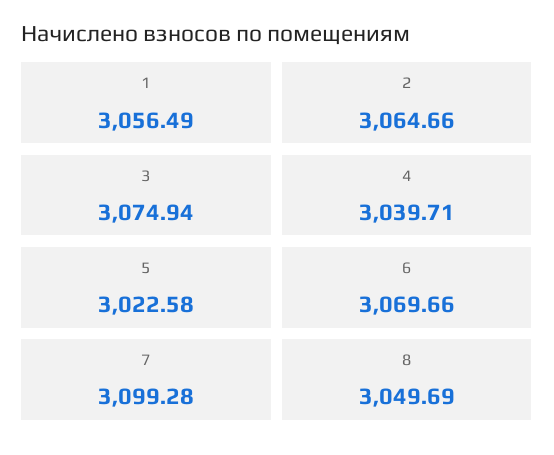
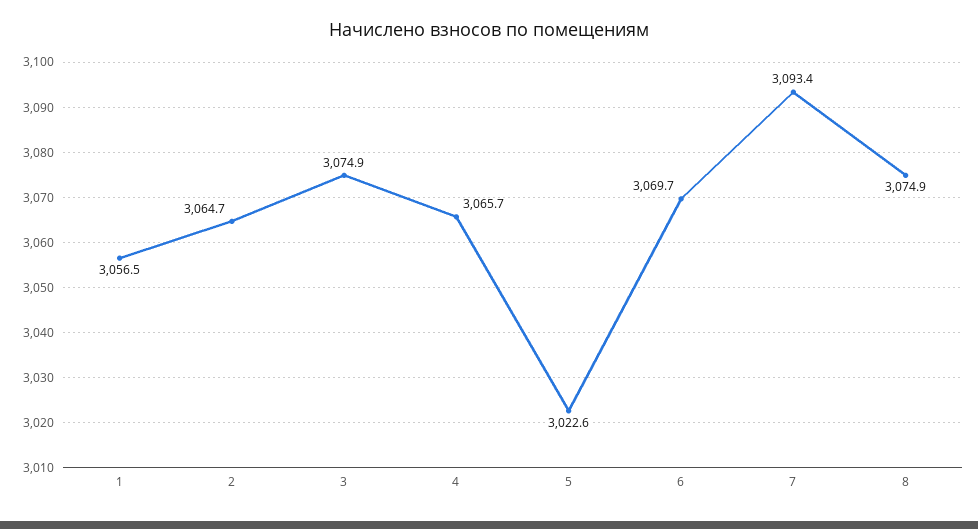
4: 3039.71 -> 3065.7
7: 3099.28 -> 3093.4
8: 3049.69 -> 3074.9

